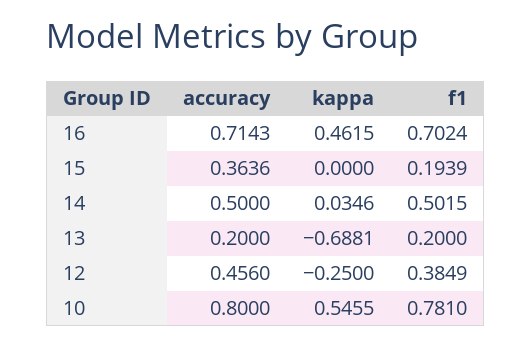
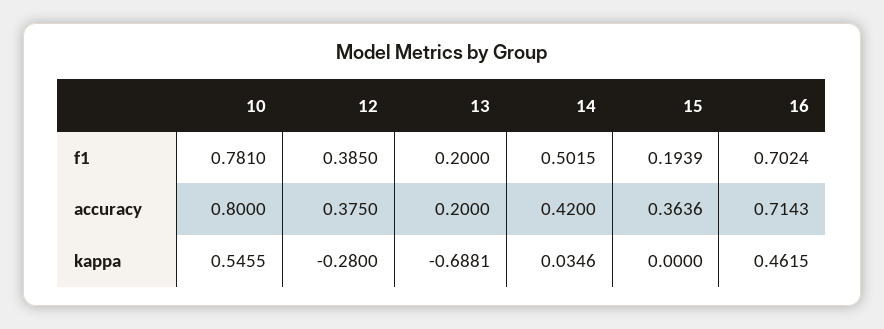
accuracy, 14: 0.5 -> 0.42
accuracy, 12: 0.456 -> 0.375
kappa, 12: -0.25 -> -0.28
f1, 12: 0.3849 -> 0.385

